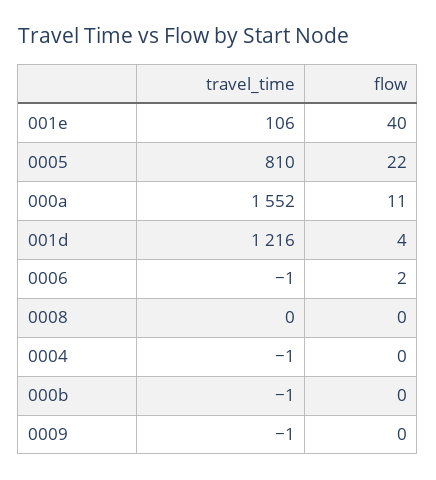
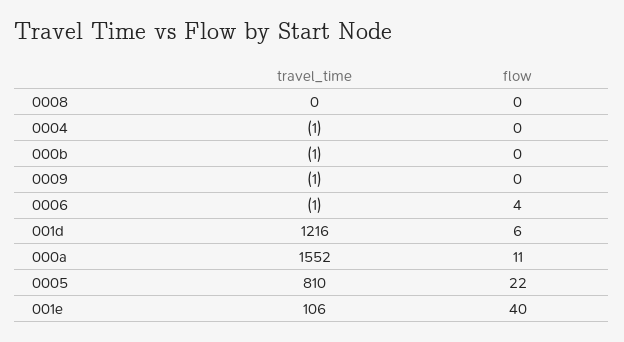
flow, 001d: 4 -> 6
flow, 0006: 2 -> 4

